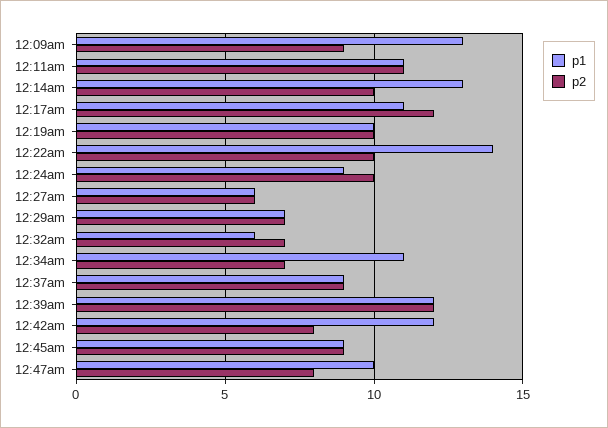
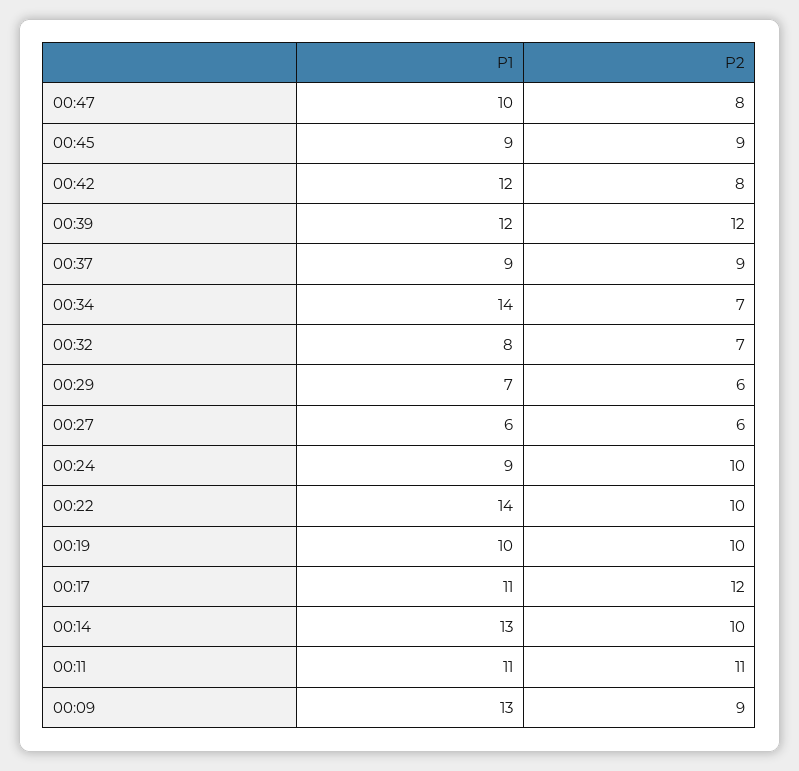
p2, 12:29am: 7 -> 6
p1, 12:32am: 6 -> 8
p1, 12:34am: 11 -> 14

